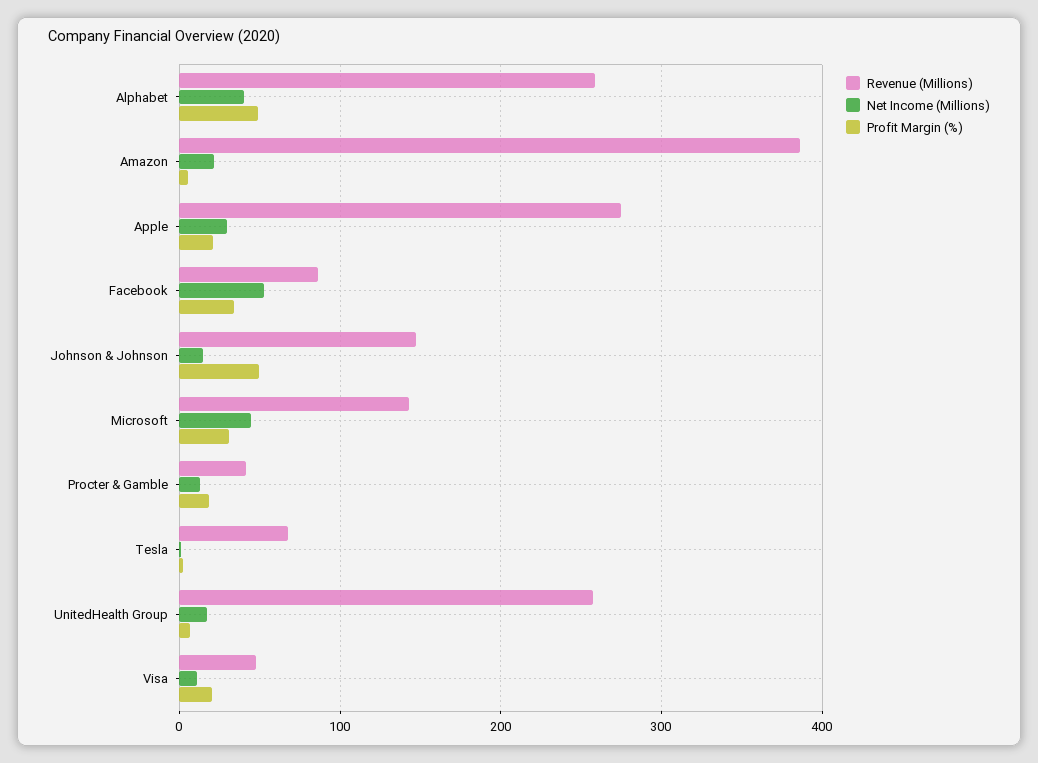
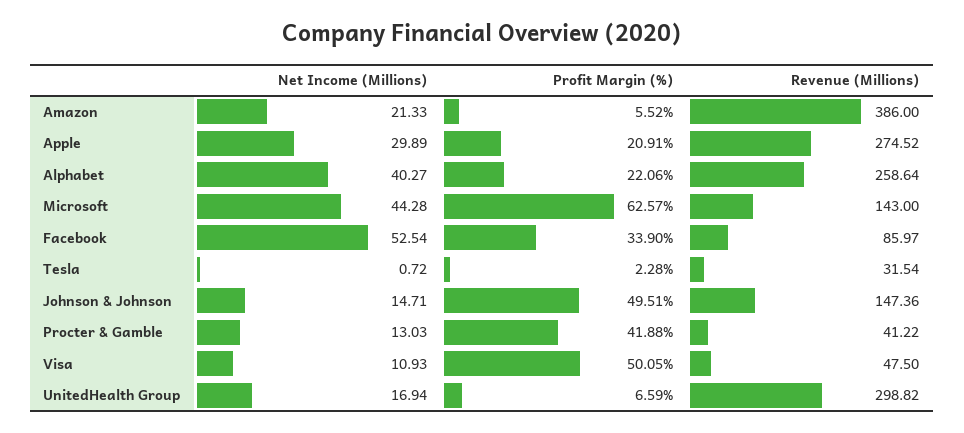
Profit Margin (%), Alphabet: 50 -> 22.06
Profit Margin (%), Microsoft: 30 -> 62.57
Profit Margin (%), Procter & Gamble: 20 -> 41.88
Revenue (Millions), Tesla: 70 -> 31.54
Revenue (Millions), UnitedHealth Group: 260 -> 298.82
Profit Margin (%), Visa: 20 -> 50.05

